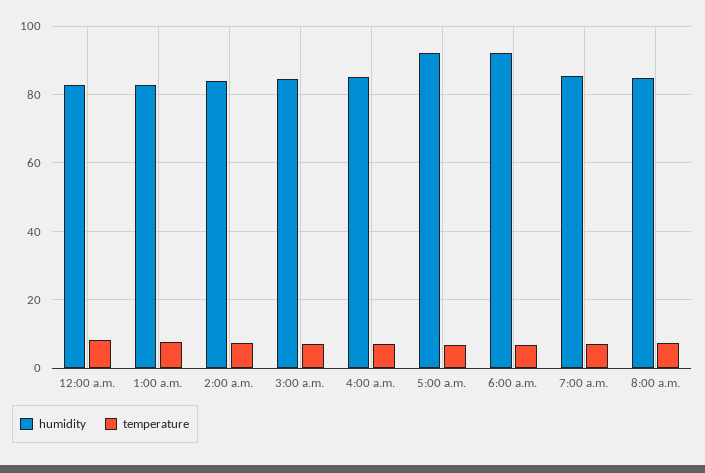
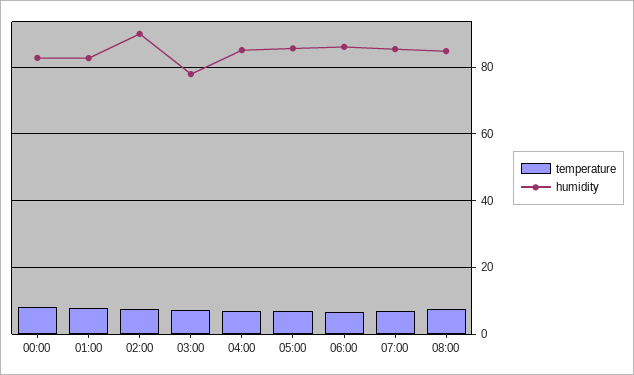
humidity, 2:00 a.m.: 84 -> 90
humidity, 3:00 a.m.: 84 -> 78
humidity, 5:00 a.m.: 92 -> 86
humidity, 6:00 a.m.: 92 -> 86

